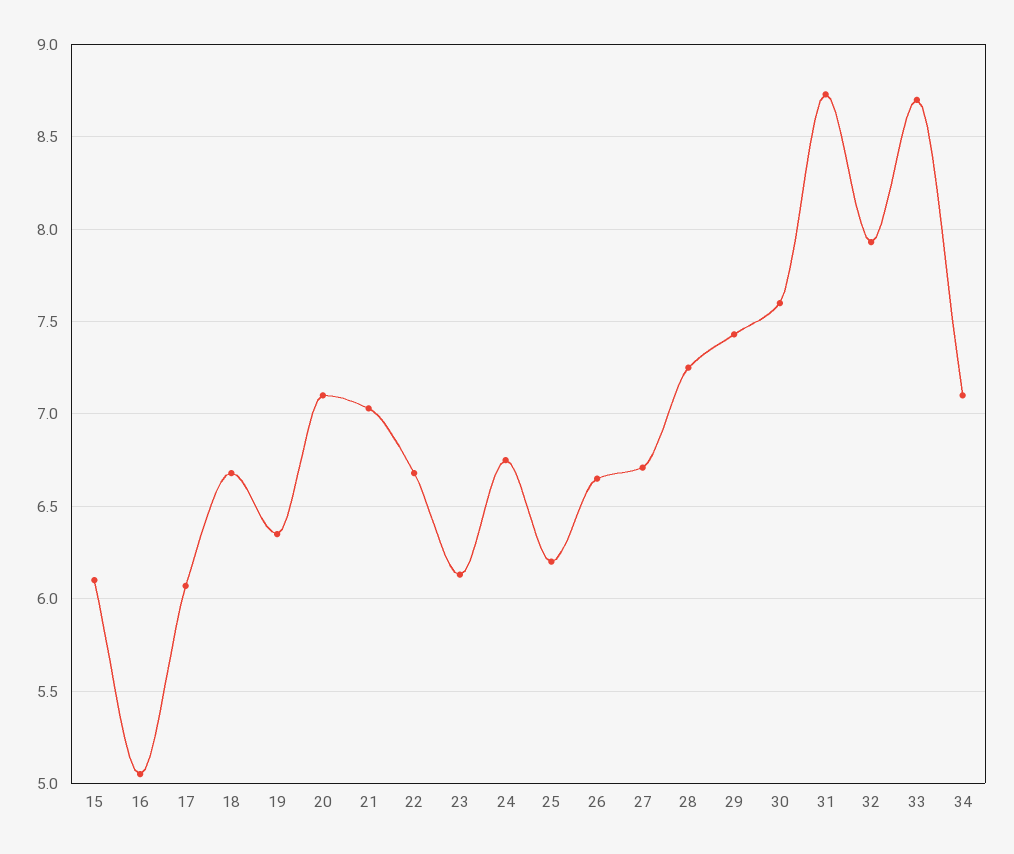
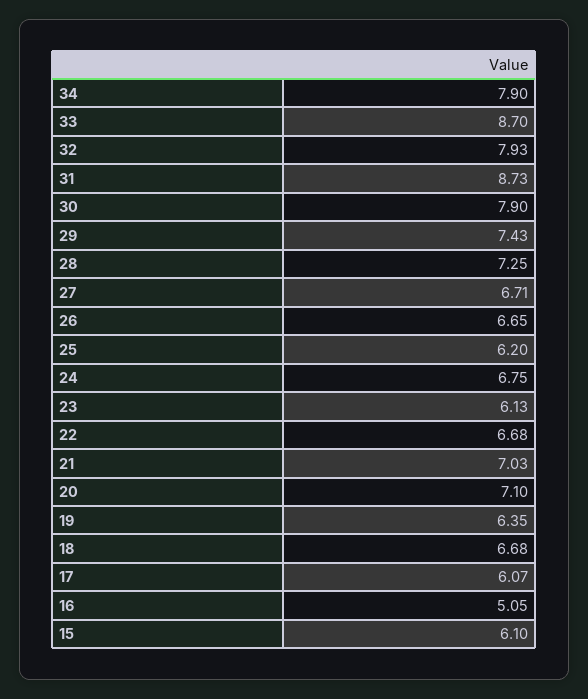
30: 7.6 -> 7.9
34: 7.1 -> 7.9

